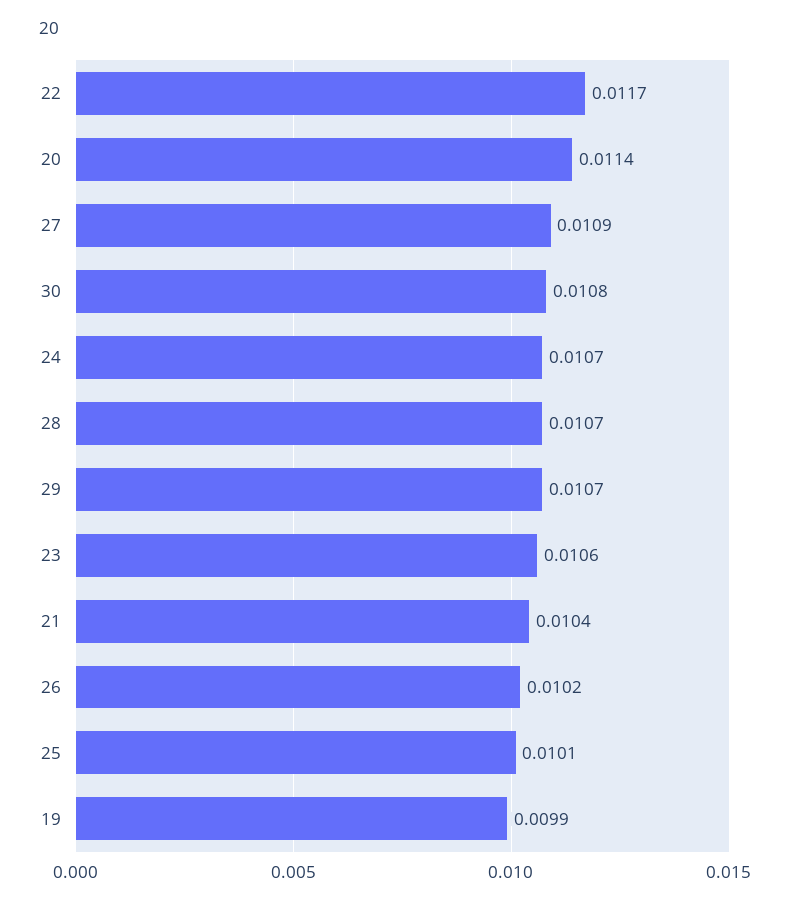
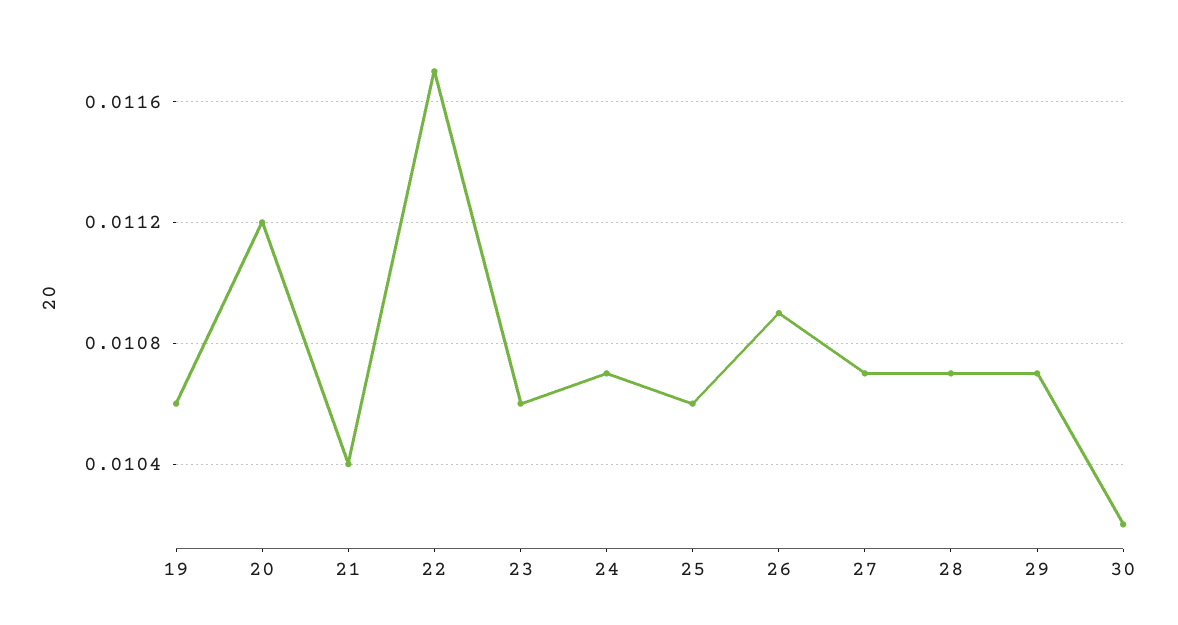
20: 0.0114 -> 0.0112
27: 0.0109 -> 0.0107
30: 0.0108 -> 0.0102
26: 0.0102 -> 0.0109
25: 0.0101 -> 0.0106
19: 0.0099 -> 0.0106

